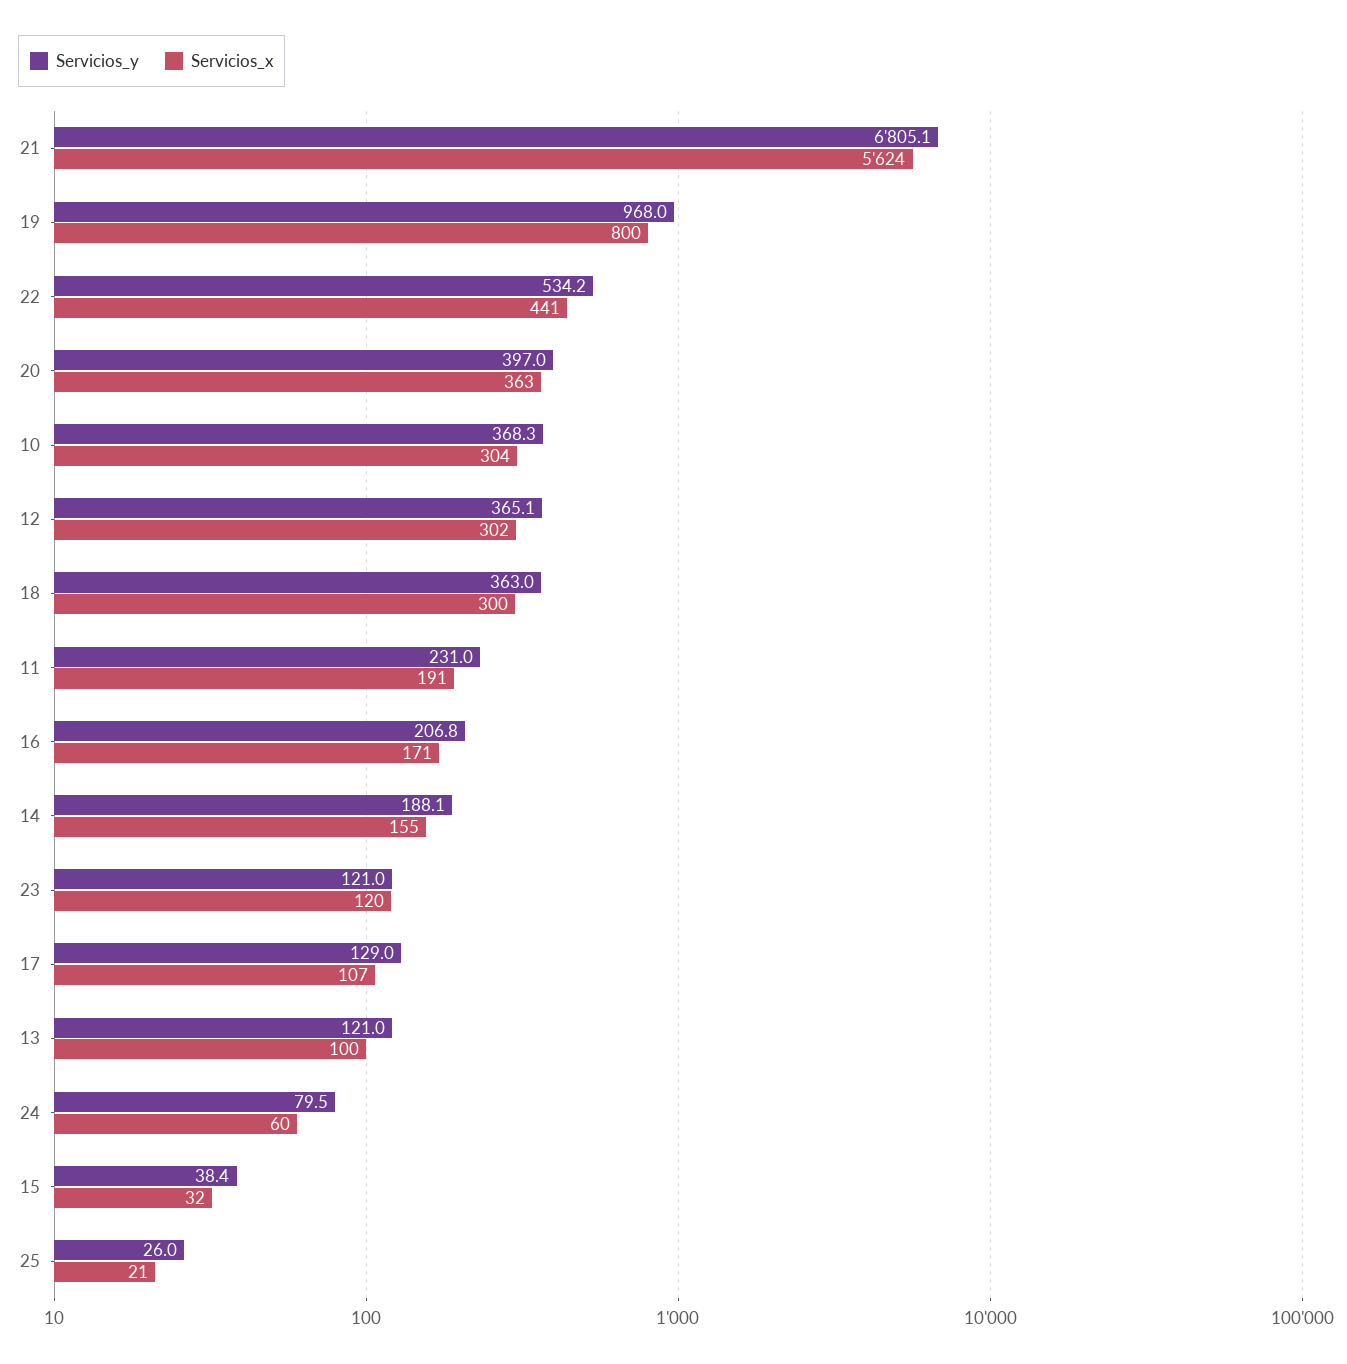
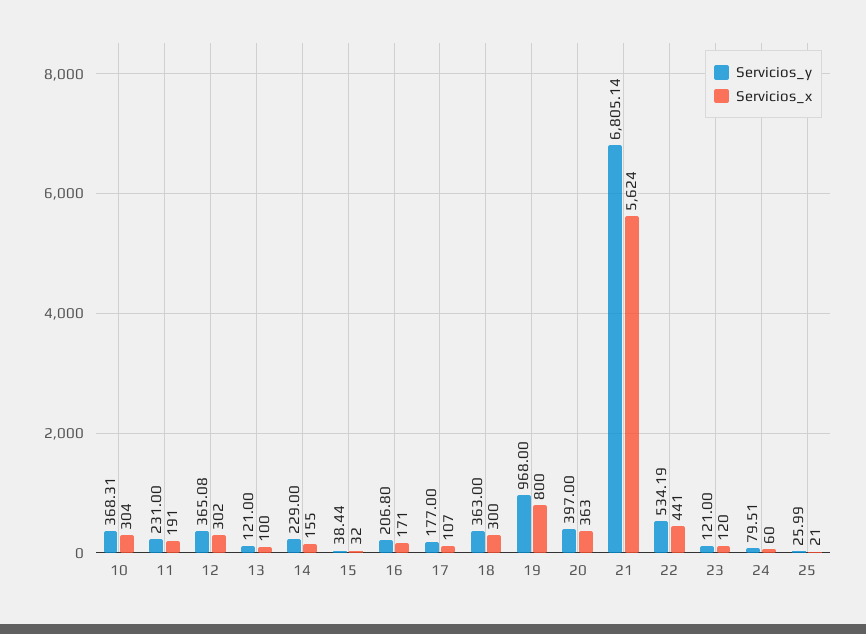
Servicios_y, 14: 188.1 -> 229
Servicios_y, 17: 129 -> 177

